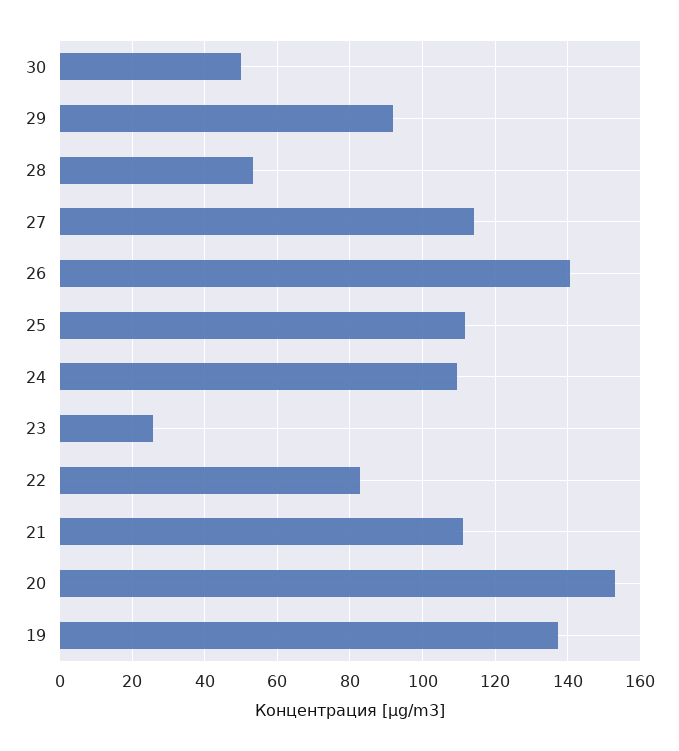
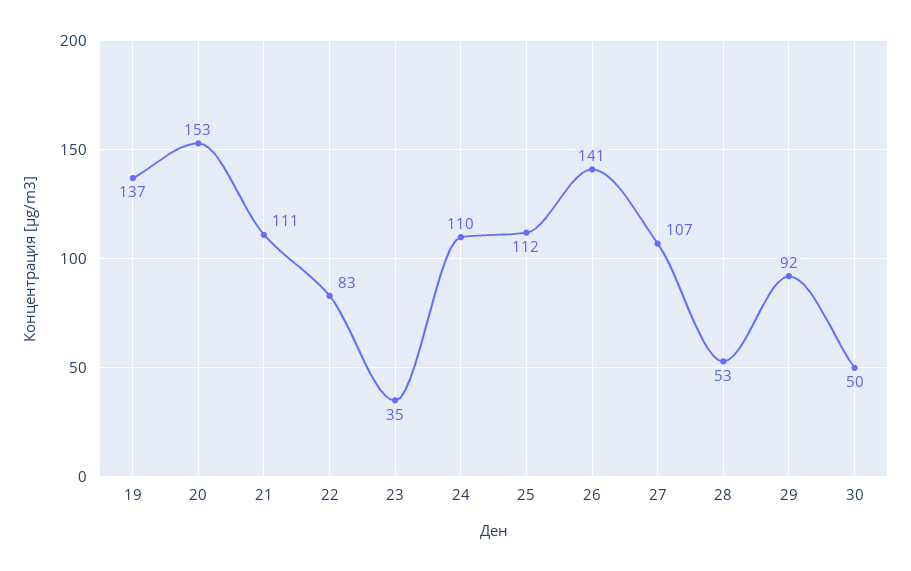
27: 114 -> 107
23: 26 -> 35

